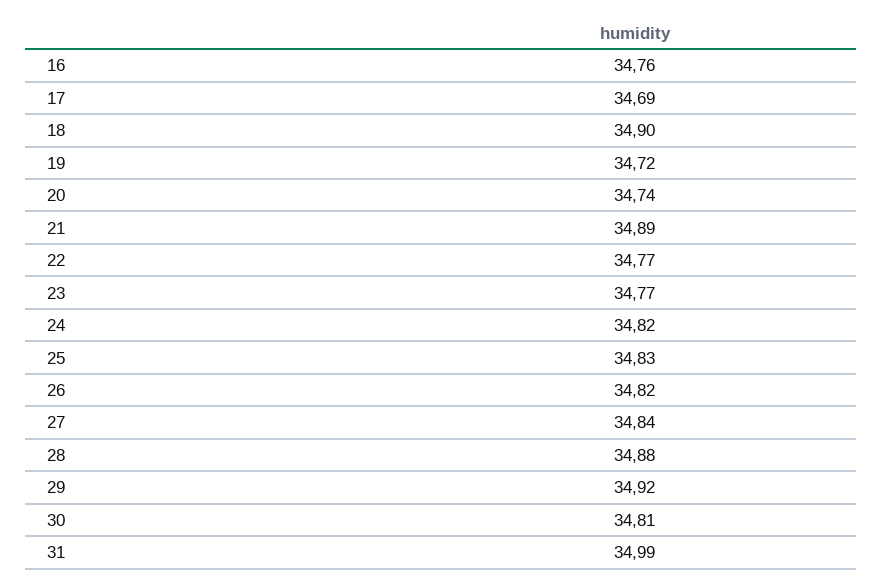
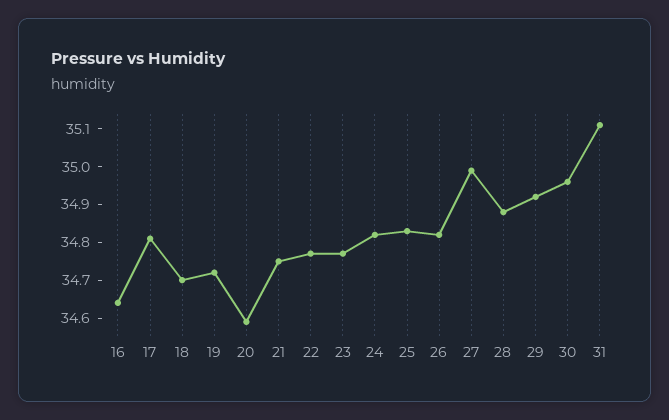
16: 34.76 -> 34.65
17: 34.69 -> 34.8
18: 34.9 -> 34.7
20: 34.74 -> 34.6
21: 34.89 -> 34.75
27: 34.84 -> 35
30: 34.81 -> 34.95
31: 34.99 -> 35.1

